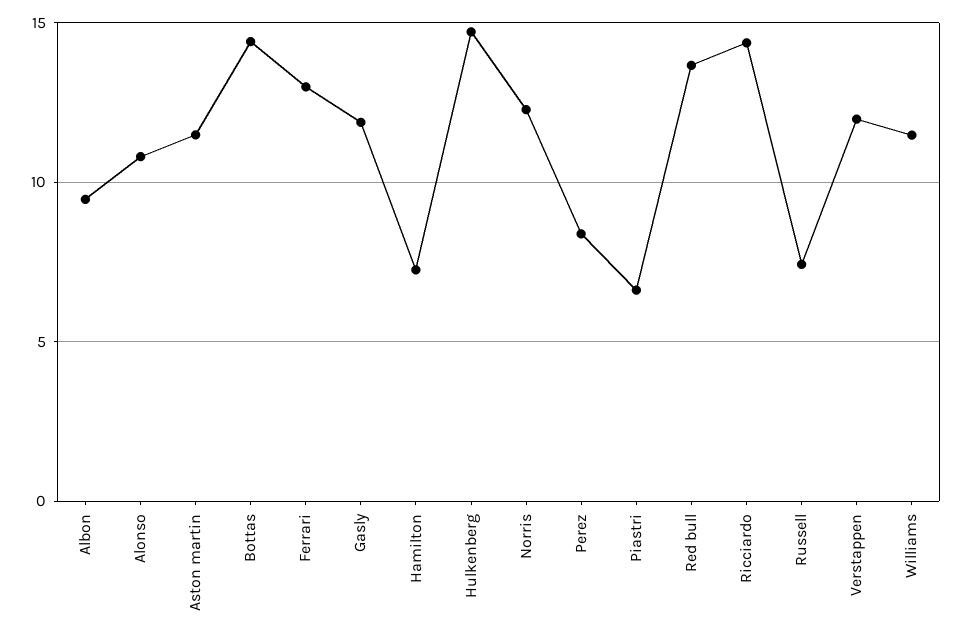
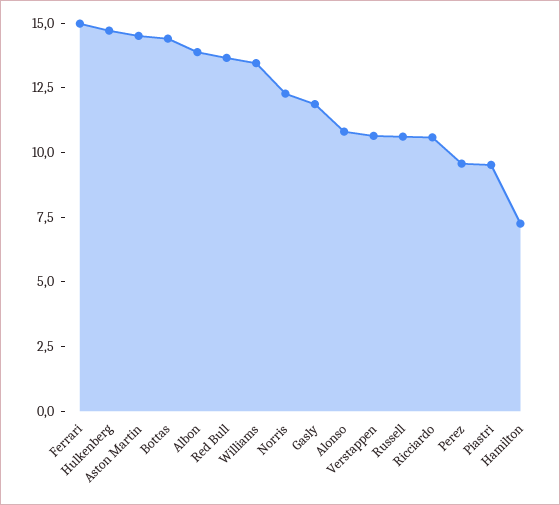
Albon: 9.5 -> 14
Aston martin: 11.5 -> 14.5
Ferrari: 13 -> 15
Perez: 8.5 -> 9.5
Piastri: 6.5 -> 9.5
Ricciardo: 14.5 -> 10.5
Russell: 7.5 -> 10.5
Verstappen: 12 -> 10.5
Williams: 11.5 -> 13.5

